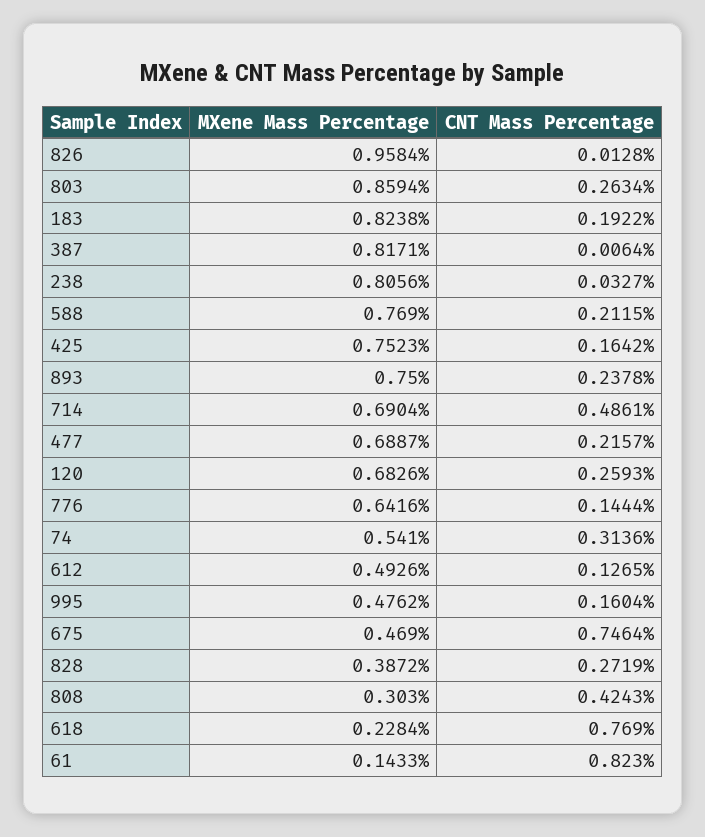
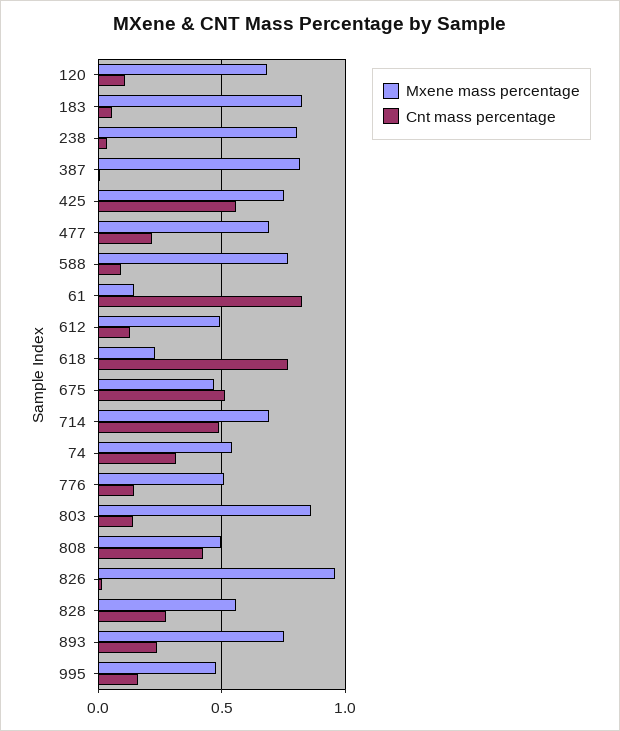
CNT Mass Percentage, 803: 0.2634 -> 0.15
CNT Mass Percentage, 183: 0.1922 -> 0.05
CNT Mass Percentage, 588: 0.2115 -> 0.1
CNT Mass Percentage, 425: 0.1642 -> 0.55
CNT Mass Percentage, 120: 0.2593 -> 0.1
MXene Mass Percentage, 776: 0.6416 -> 0.5
CNT Mass Percentage, 675: 0.7464 -> 0.5
MXene Mass Percentage, 828: 0.3872 -> 0.55
MXene Mass Percentage, 808: 0.303 -> 0.5

